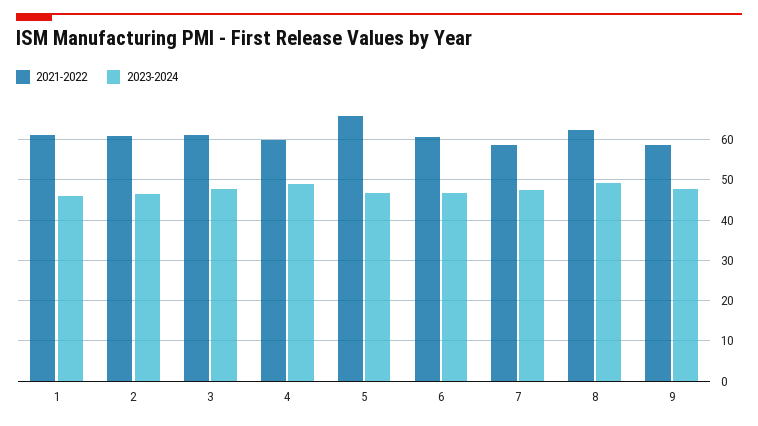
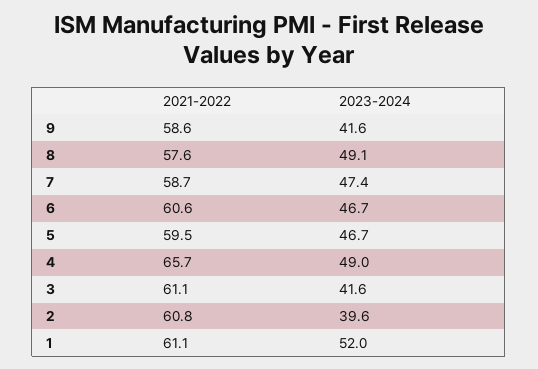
2023-2024, 1: 46 -> 52
2023-2024, 2: 46 -> 39.6
2023-2024, 3: 48 -> 41.6
2021-2022, 4: 60 -> 65.7
2021-2022, 5: 66 -> 59.5
2021-2022, 8: 62 -> 57.6
2023-2024, 9: 48 -> 41.6

